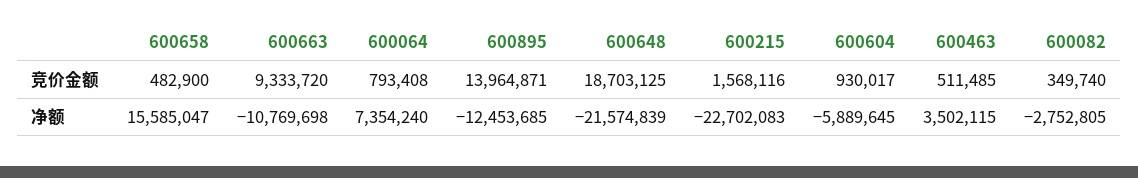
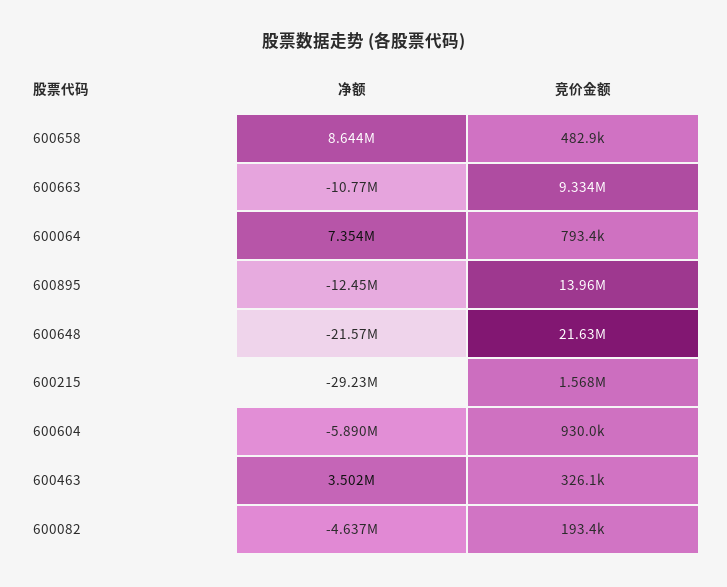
600648, 竞价金额: 18703125 -> 21630000
600463, 竞价金额: 511485 -> 326100
600082, 竞价金额: 349740 -> 193400
600658, 净额: 15585047 -> 8644000
600215, 净额: -22702083 -> -29230000
600082, 净额: -2752805 -> -4637000

